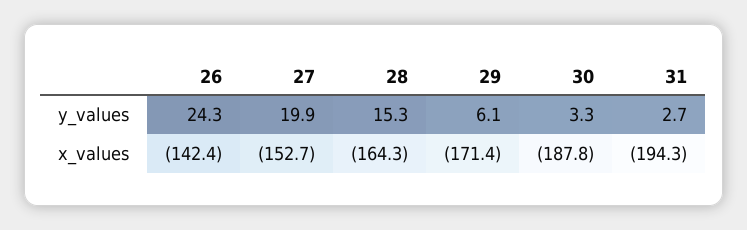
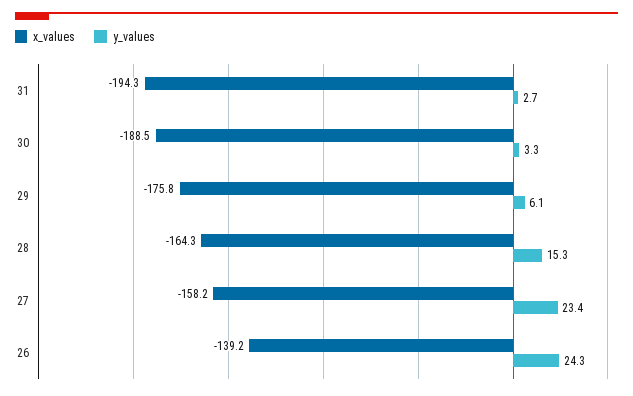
y_values, 27: 19.9 -> 23.4
x_values, 26: -142.4 -> -139.2
x_values, 27: -152.7 -> -158.2
x_values, 29: -171.4 -> -175.8
x_values, 30: -187.8 -> -188.5

